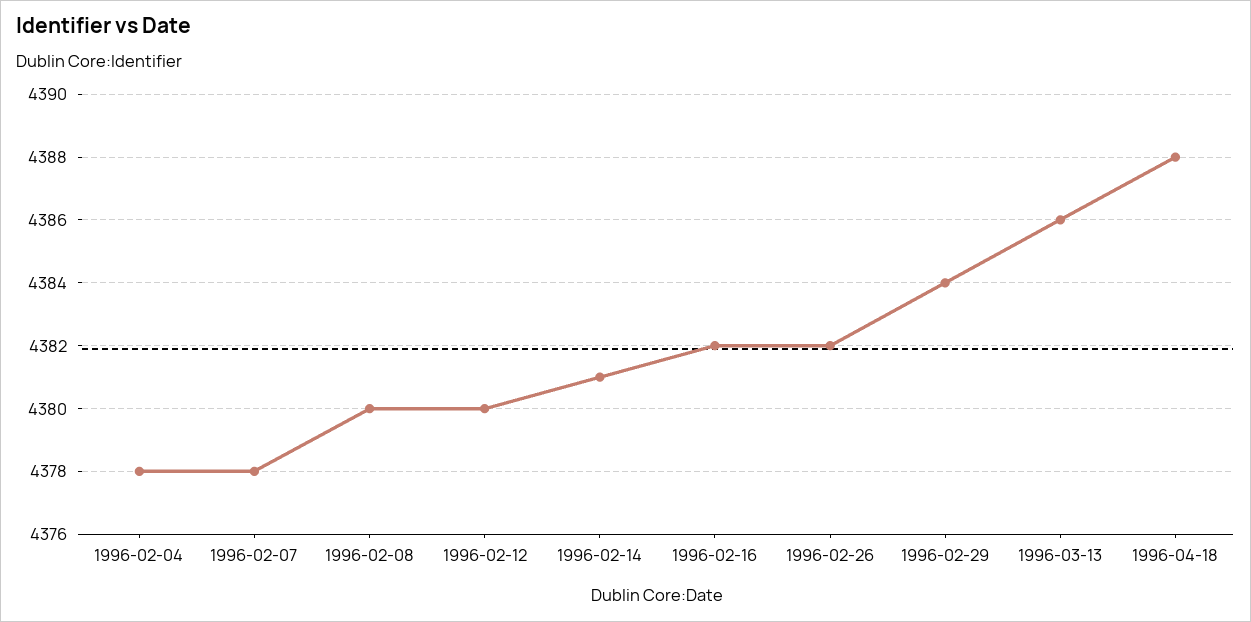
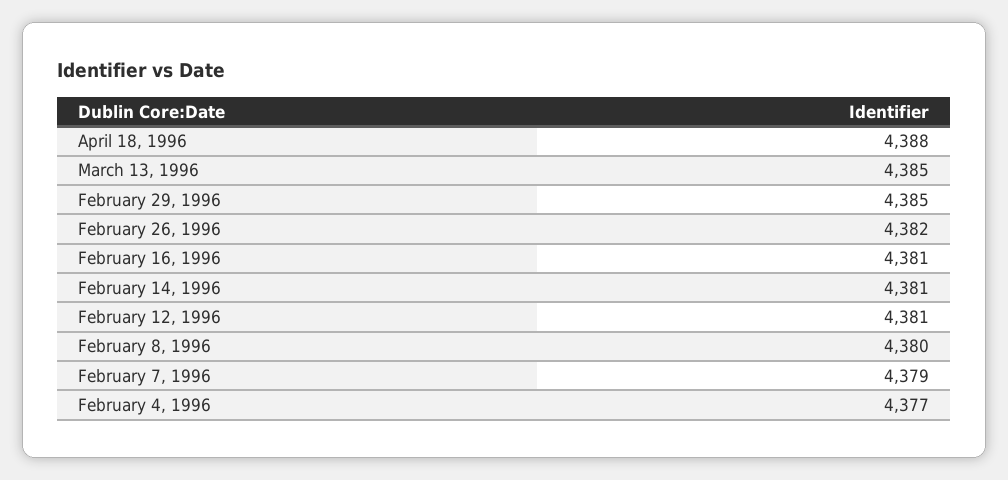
1996-02-04: 4378 -> 4377
1996-02-07: 4378 -> 4379
1996-02-12: 4380 -> 4381
1996-02-16: 4382 -> 4381
1996-02-29: 4384 -> 4385
1996-03-13: 4386 -> 4385

